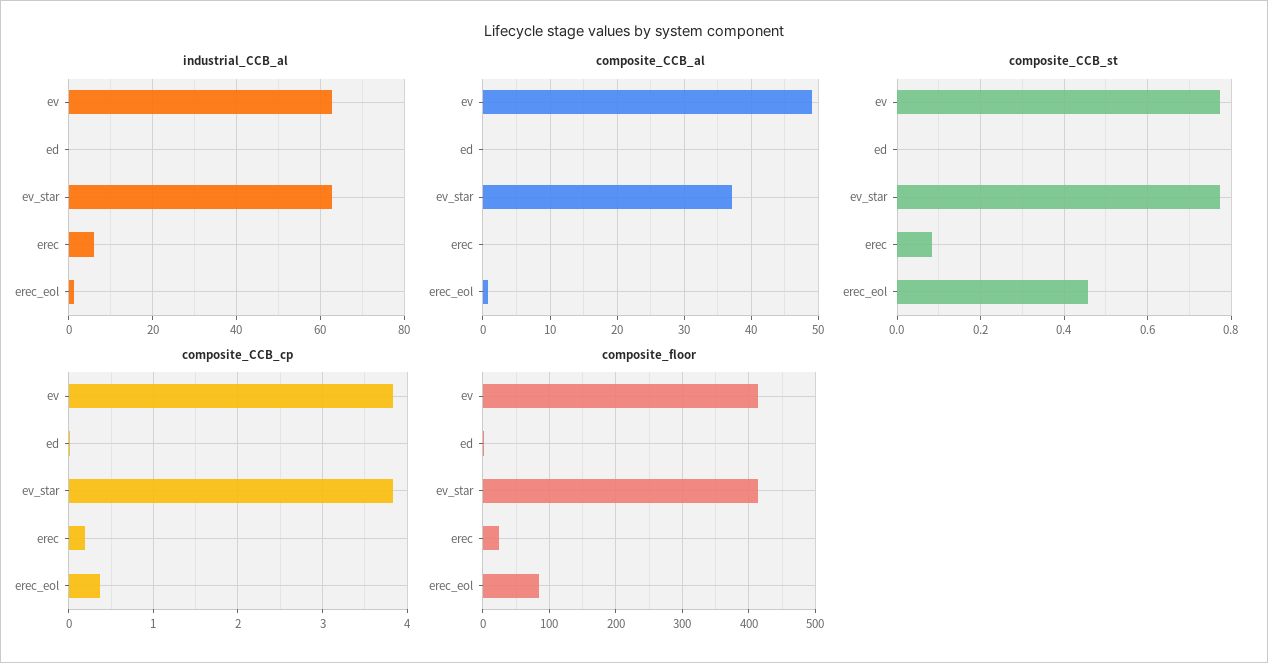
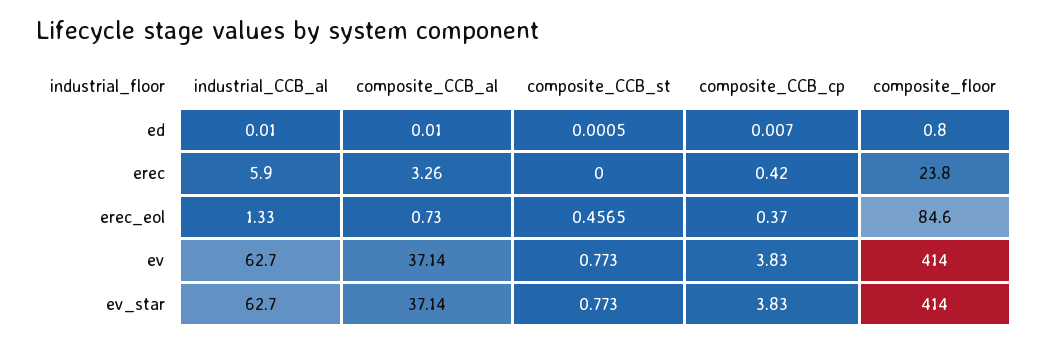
composite_CCB_al, ev: 49 -> 37.14
composite_CCB_al, erec: 0 -> 3.26
composite_CCB_st, erec: 0.08 -> 0
composite_CCB_cp, erec: 0.2 -> 0.42

